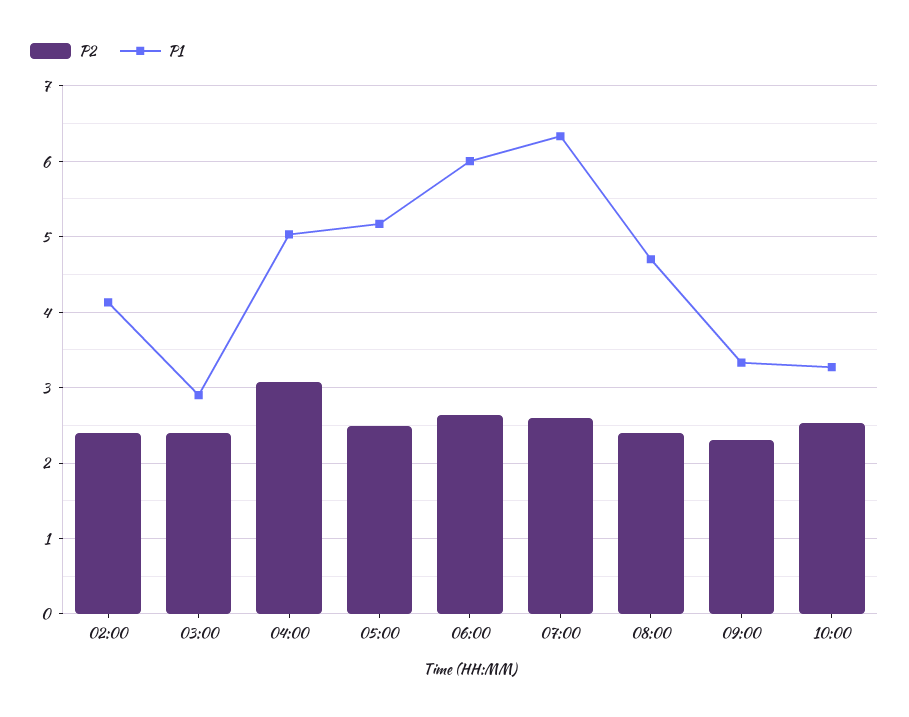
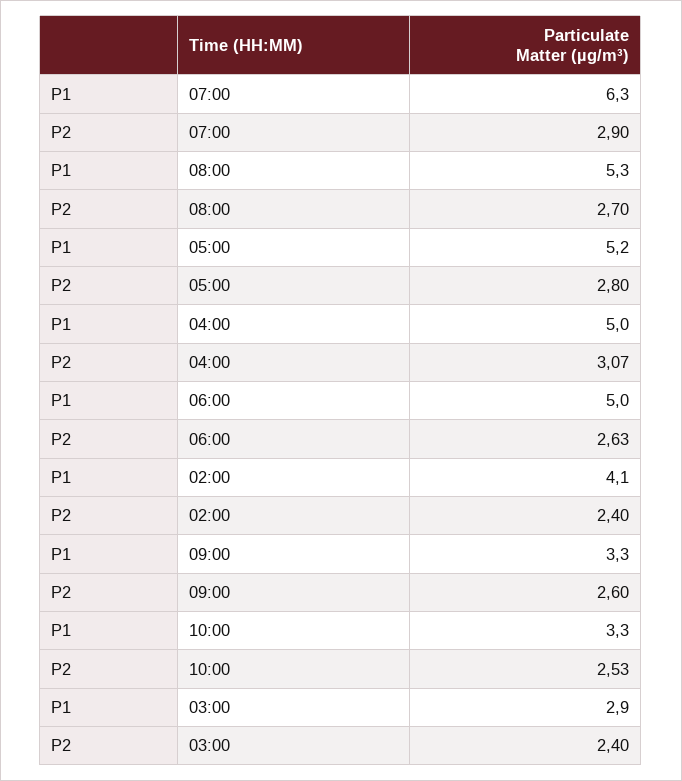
P2, 05:00: 2.5 -> 2.8
P1, 06:00: 6 -> 5
P2, 07:00: 2.6 -> 2.9
P2, 08:00: 2.4 -> 2.7
P1, 08:00: 4.7 -> 5.3
P2, 09:00: 2.3 -> 2.6

